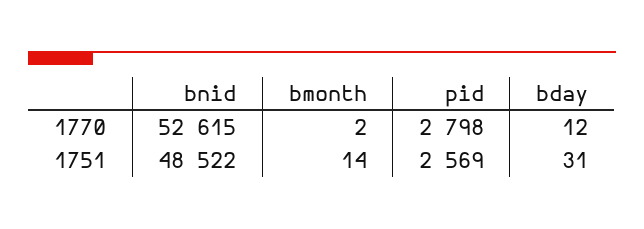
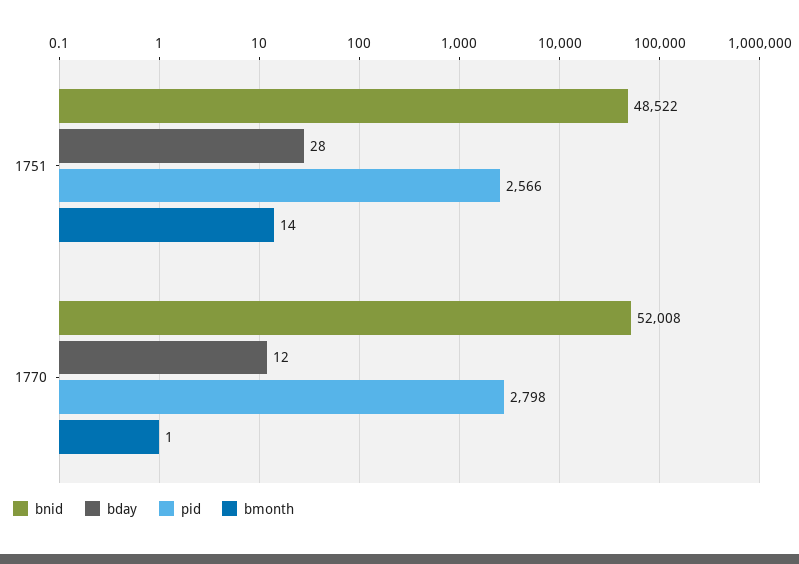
bnid, 1770: 52615 -> 52008
bmonth, 1770: 2 -> 1
pid, 1751: 2569 -> 2566
bday, 1751: 31 -> 28

